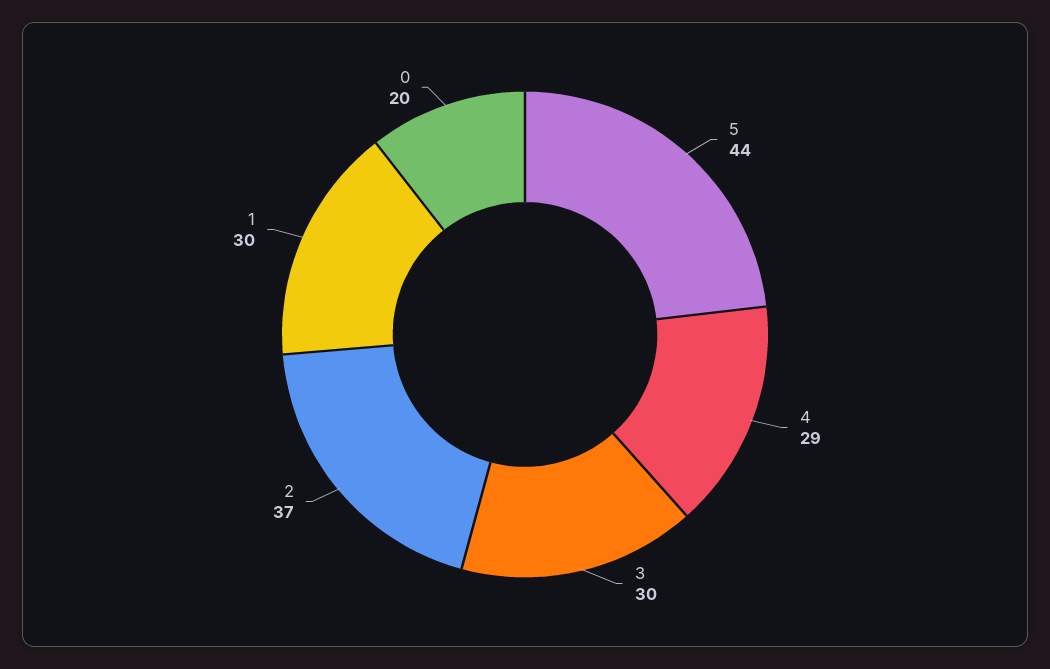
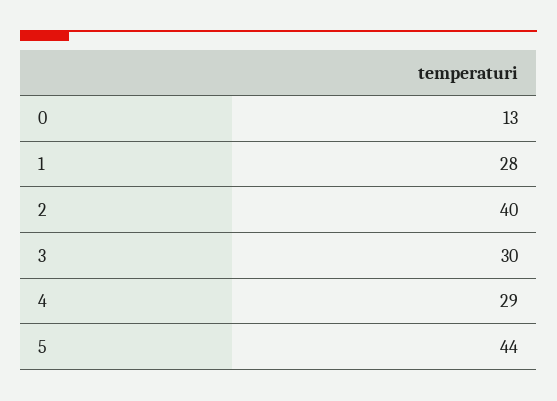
2: 37 -> 40
1: 30 -> 28
0: 20 -> 13

